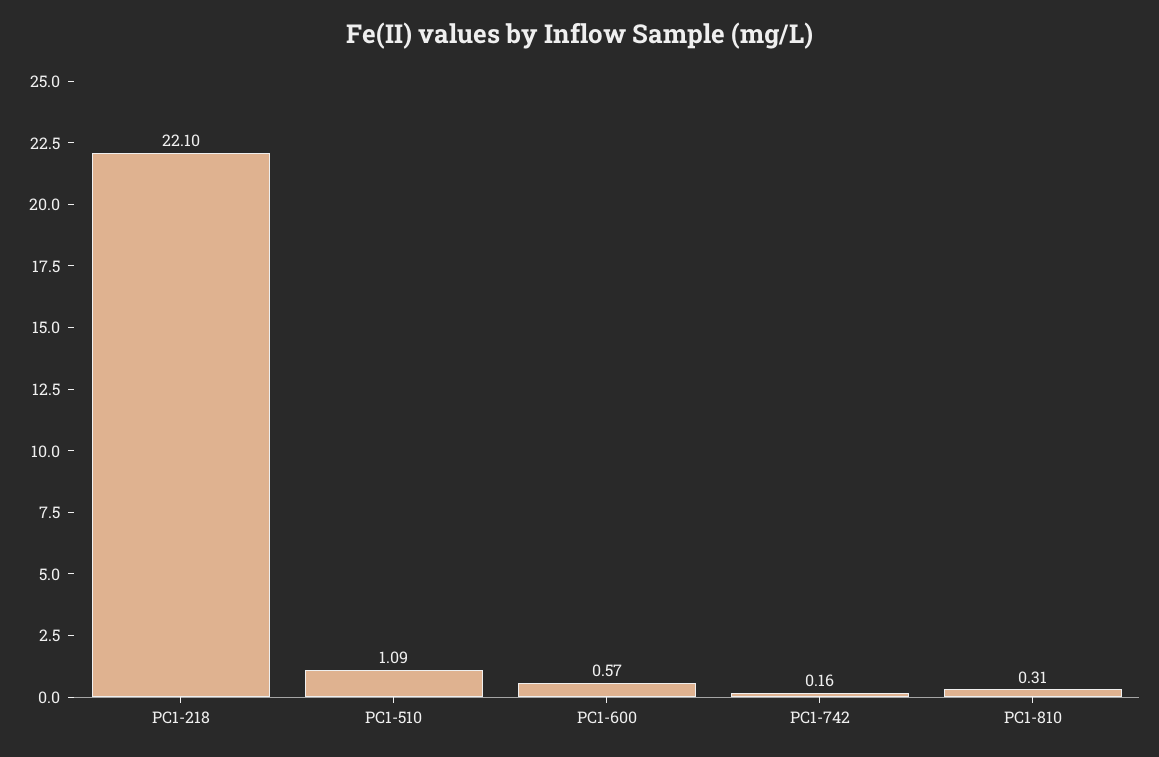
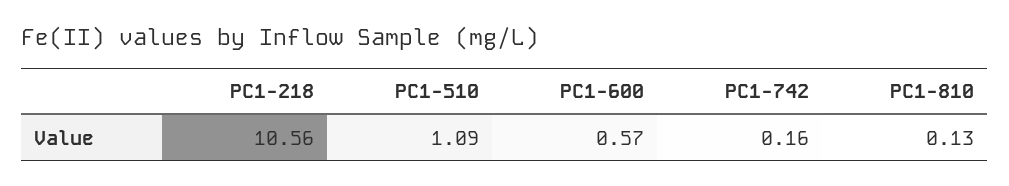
PC1-218: 22.1 -> 10.56
PC1-810: 0.31 -> 0.13

